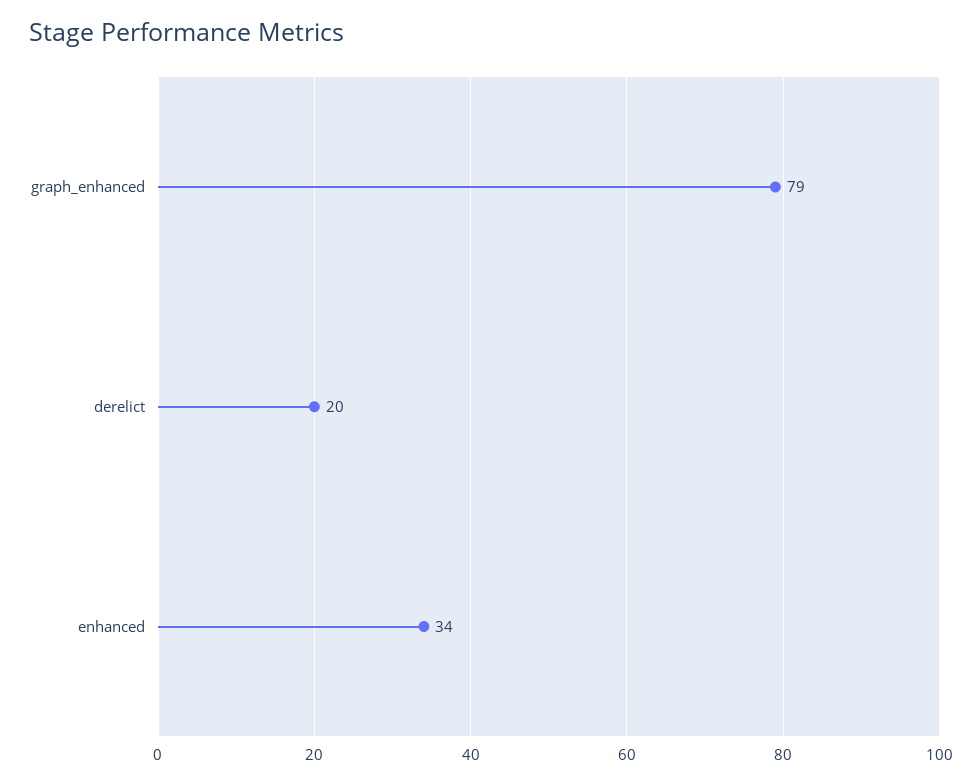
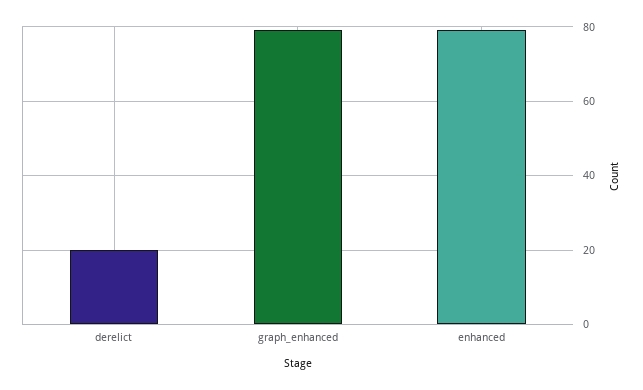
enhanced: 34 -> 80

